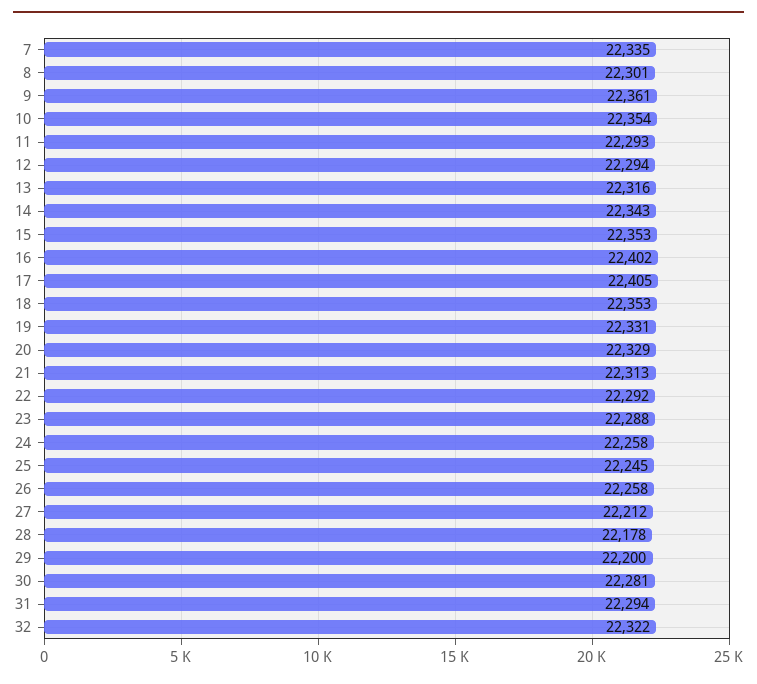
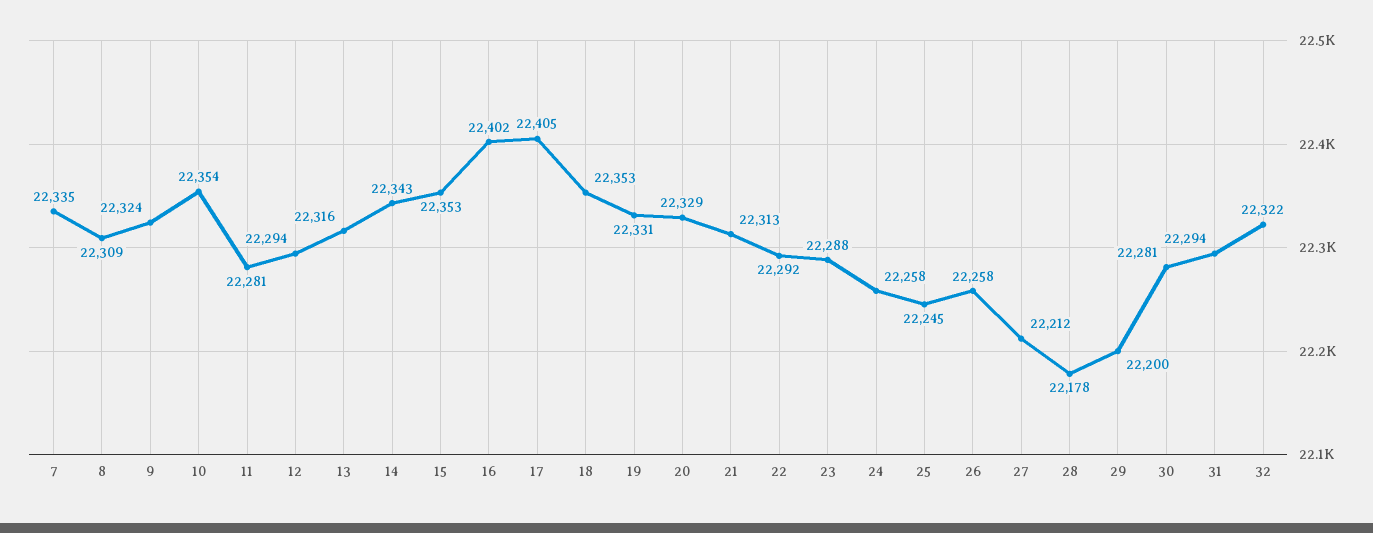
8: 22301 -> 22309
9: 22361 -> 22324
11: 22293 -> 22281

